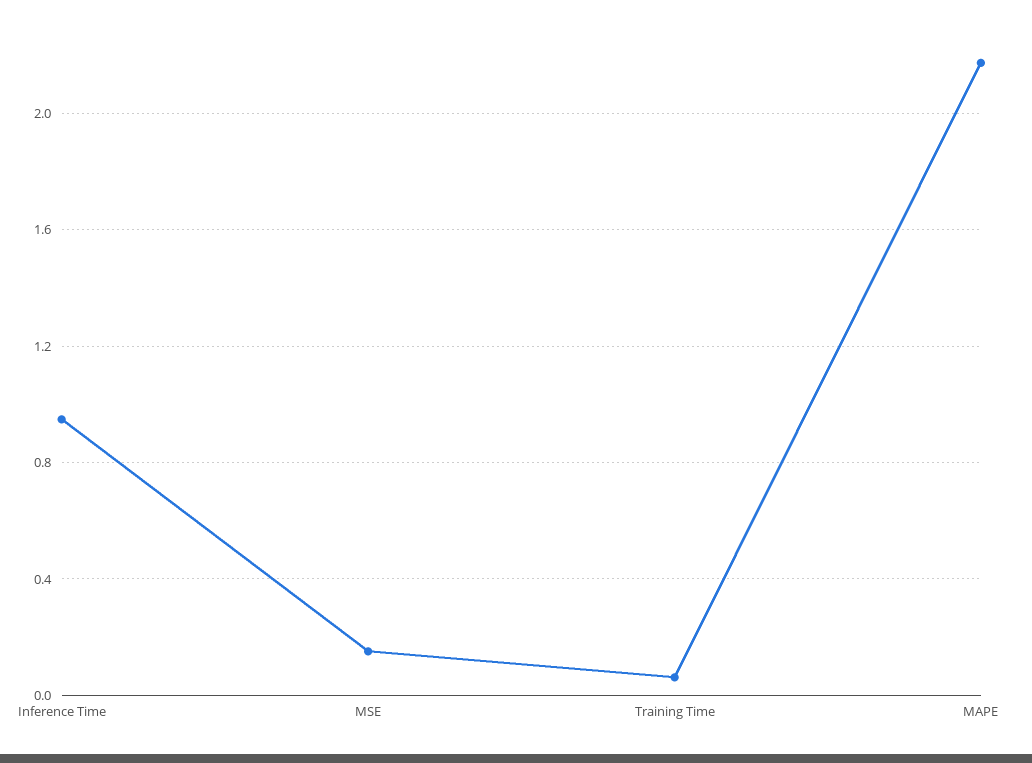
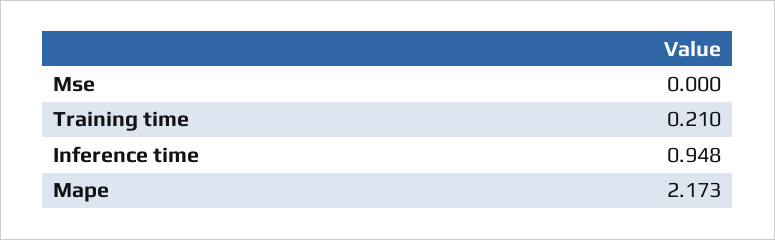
MSE: 0.15 -> 0
Training Time: 0.05 -> 0.21

